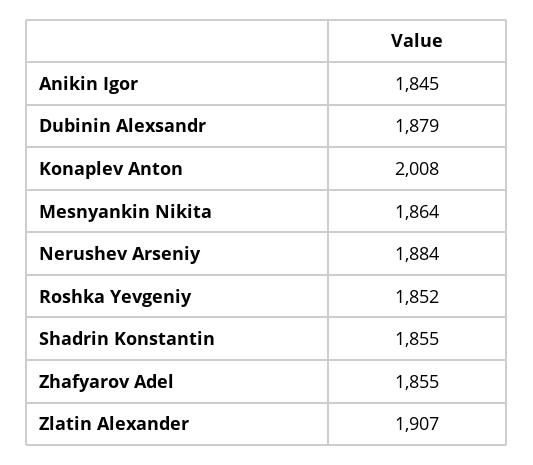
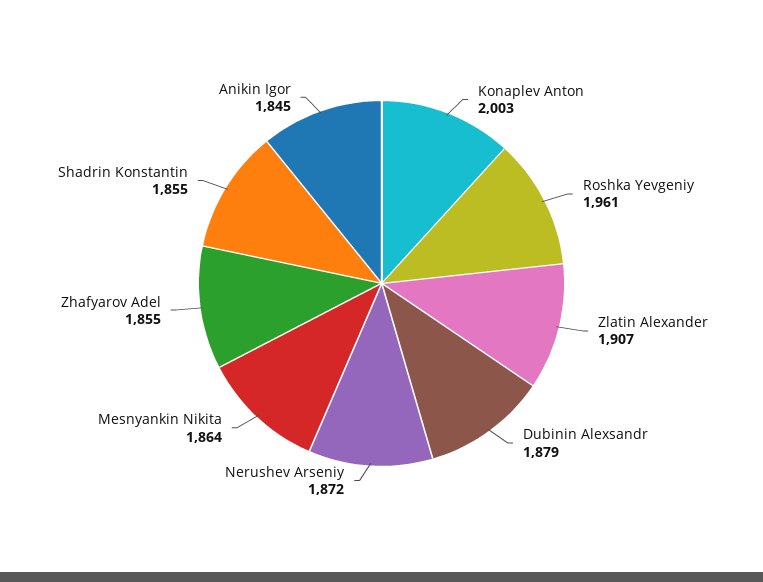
Konaplev Anton: 2008 -> 2003
Nerushev Arseniy: 1884 -> 1872
Roshka Yevgeniy: 1852 -> 1961

